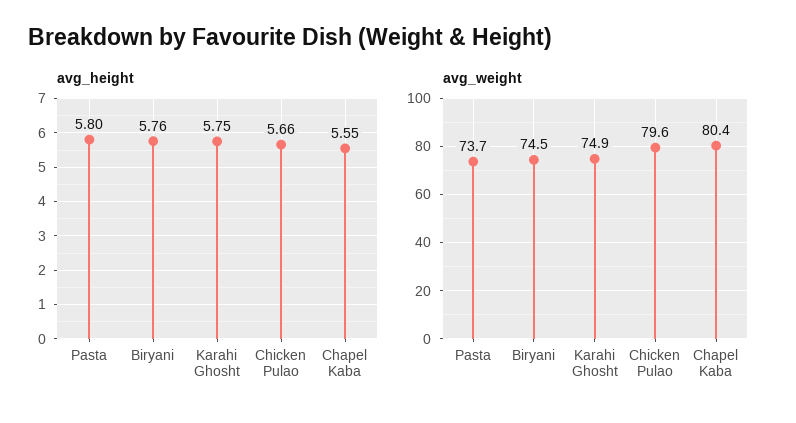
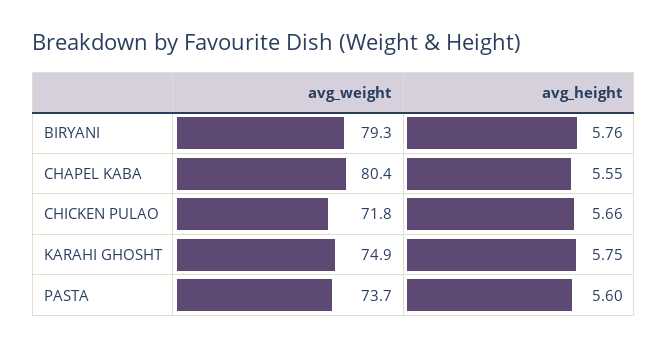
avg_height, Pasta: 5.8 -> 5.6
avg_weight, Biryani: 74.5 -> 79.3
avg_weight, Chicken Pulao: 79.6 -> 71.8

